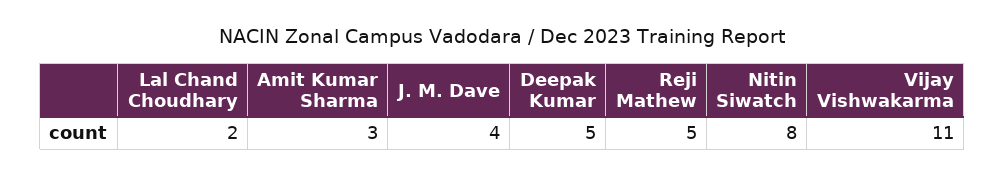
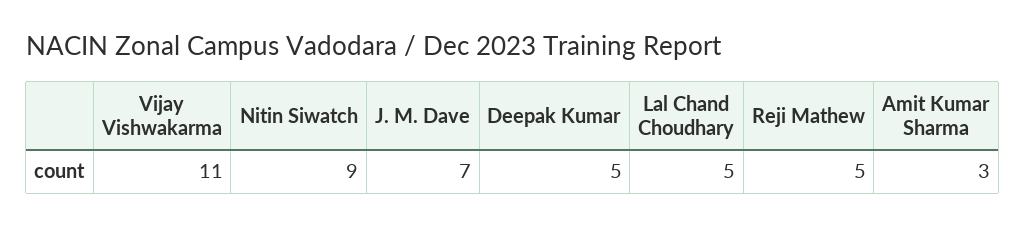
Lal Chand Choudhary: 2 -> 5
J. M. Dave: 4 -> 7
Nitin Siwatch: 8 -> 9

